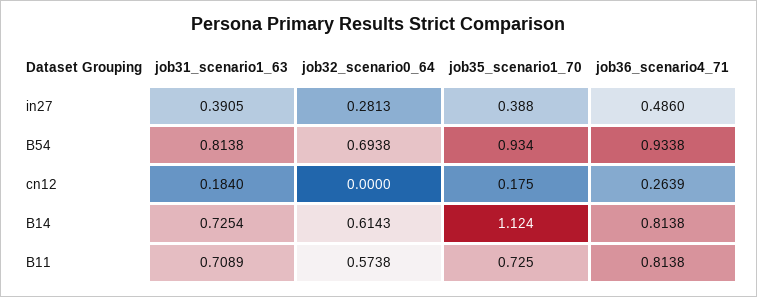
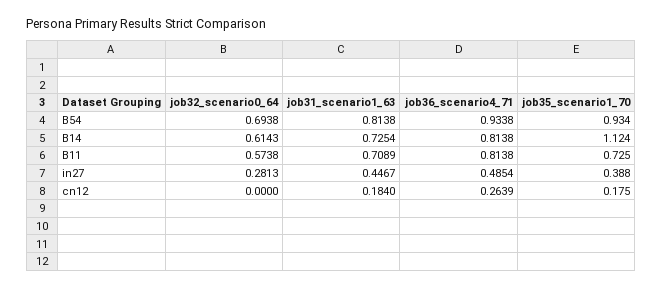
job31_scenario1_63, in27: 0.3905 -> 0.4467
job36_scenario4_71, in27: 0.486 -> 0.4854

